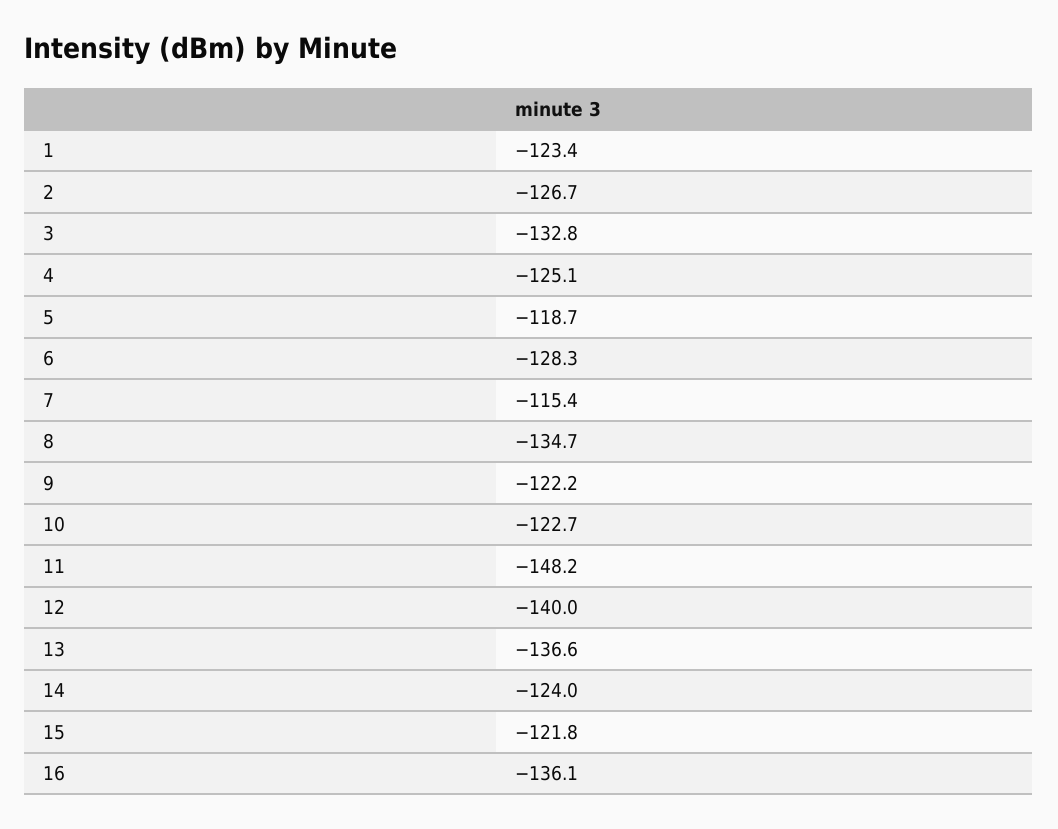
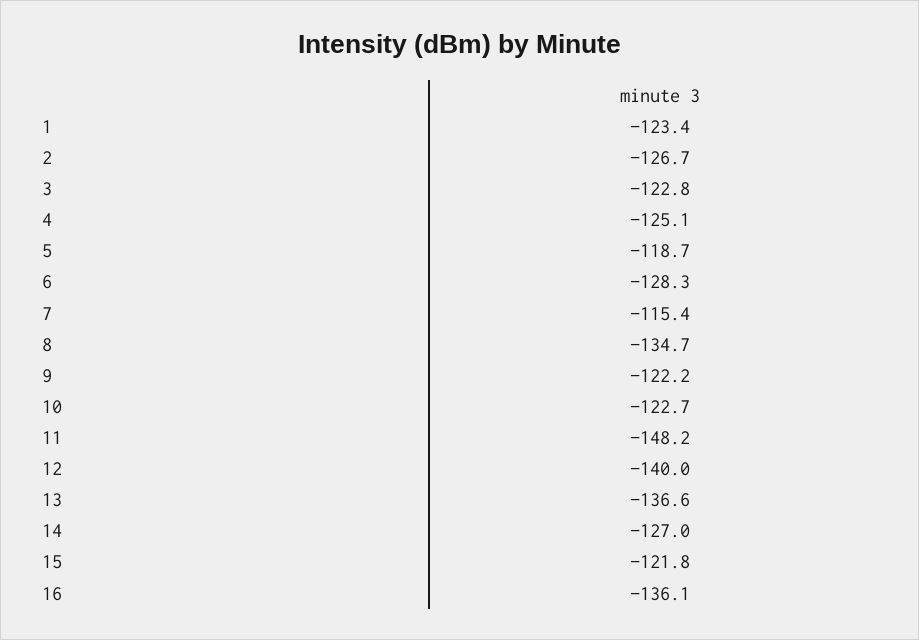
3: -132.8 -> -122.8
14: -124 -> -127

